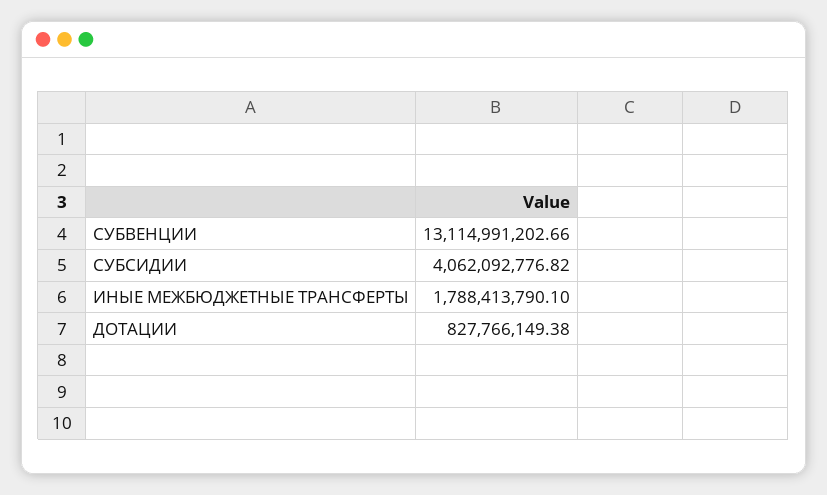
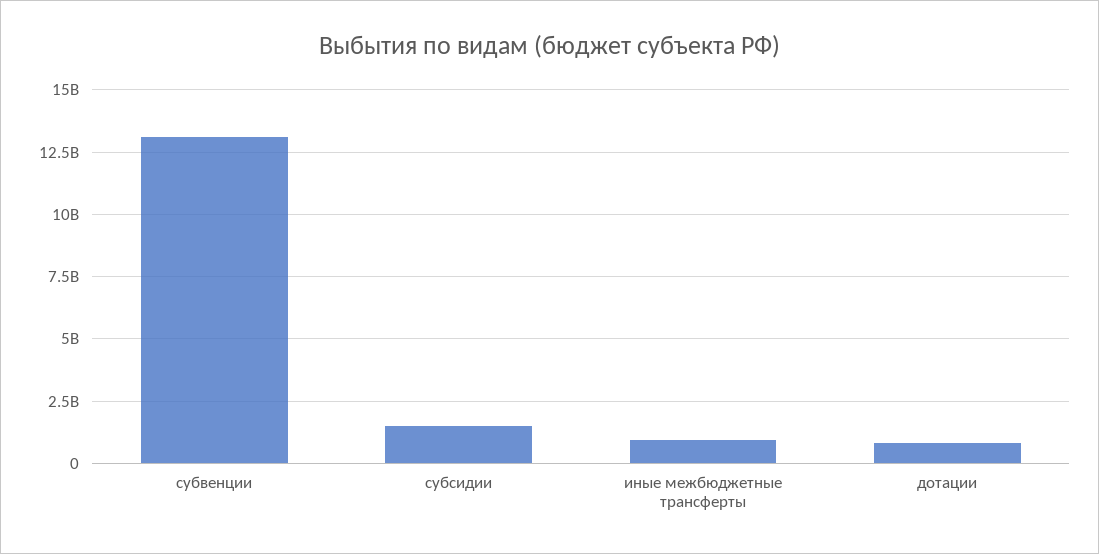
СУБСИДИИ: 4062092776.82 -> 1500000000
ИНЫЕ МЕЖБЮДЖЕТНЫЕ ТРАНСФЕРТЫ: 1788413790.1 -> 1000000000

